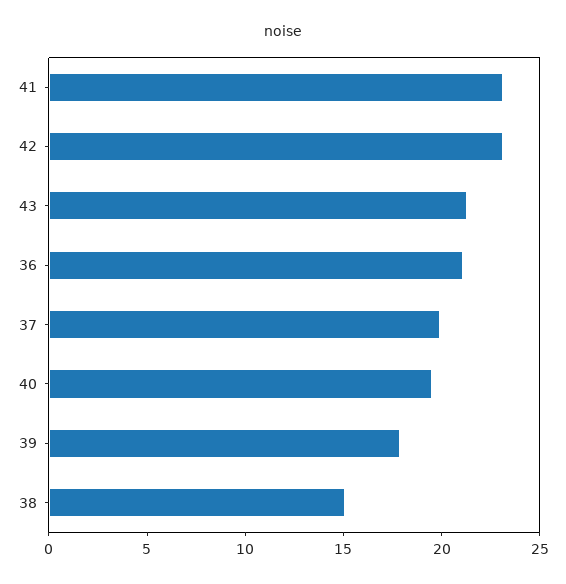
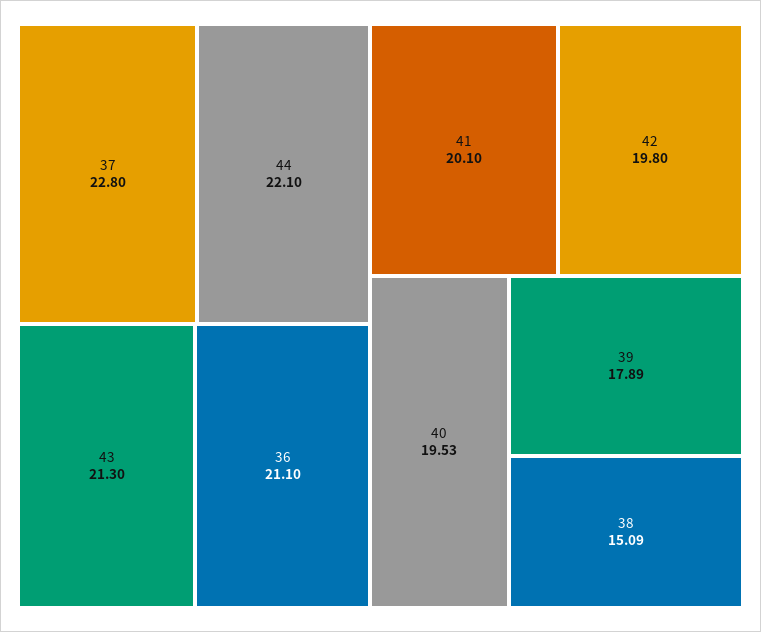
41: 23 -> 20.1
42: 23 -> 19.8
37: 20 -> 22.8
44: none -> 22.1

